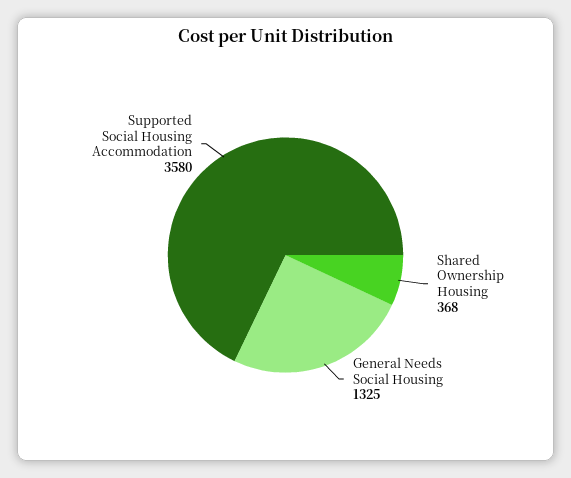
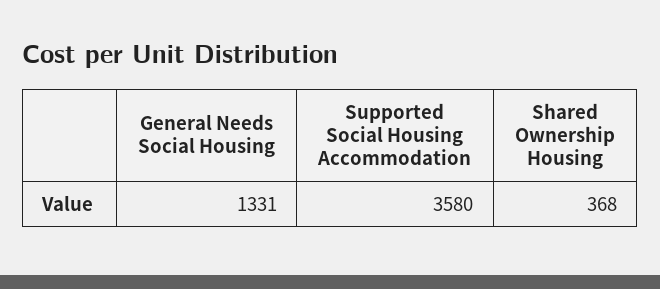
General Needs Social Housing: 1325 -> 1331

